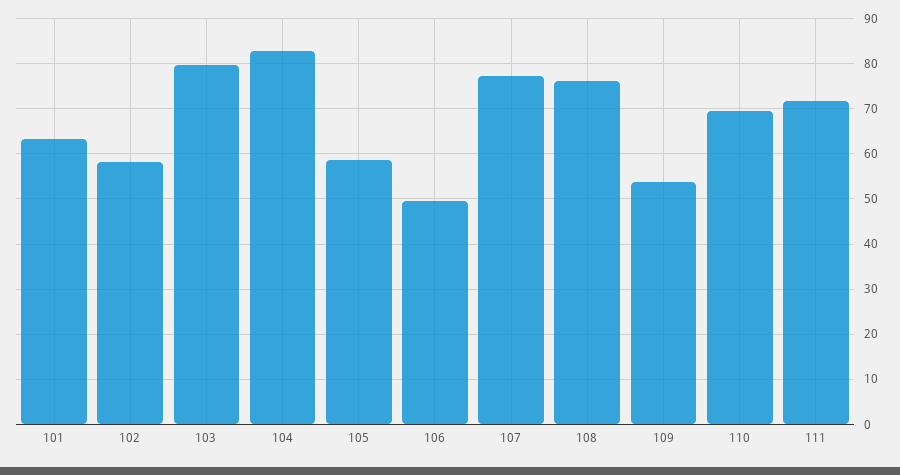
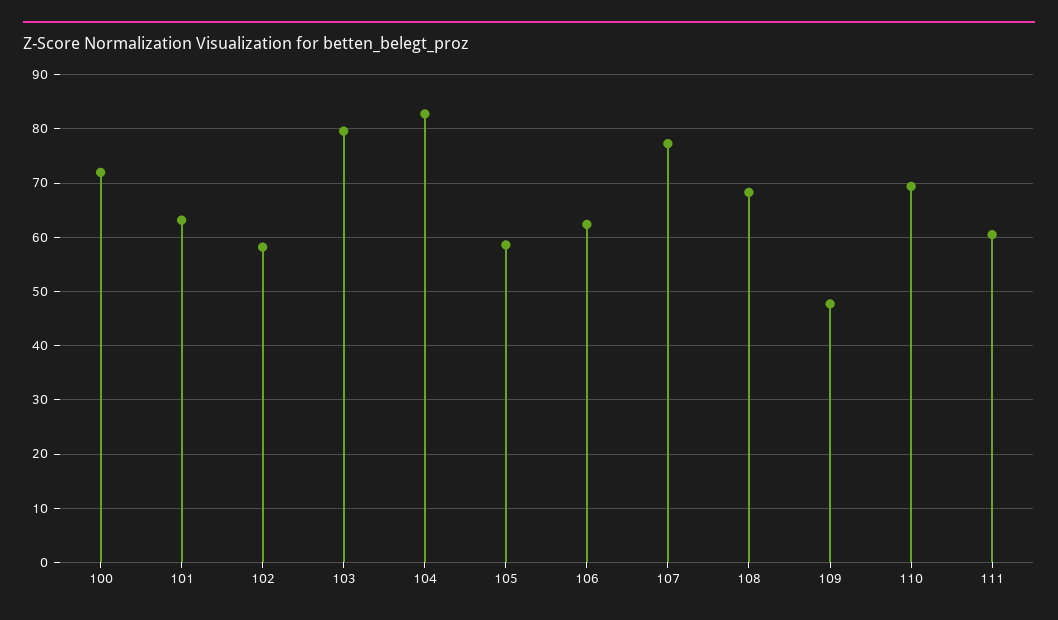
106: 50 -> 62
108: 76 -> 68
109: 54 -> 48
111: 72 -> 60
100: none -> 72

